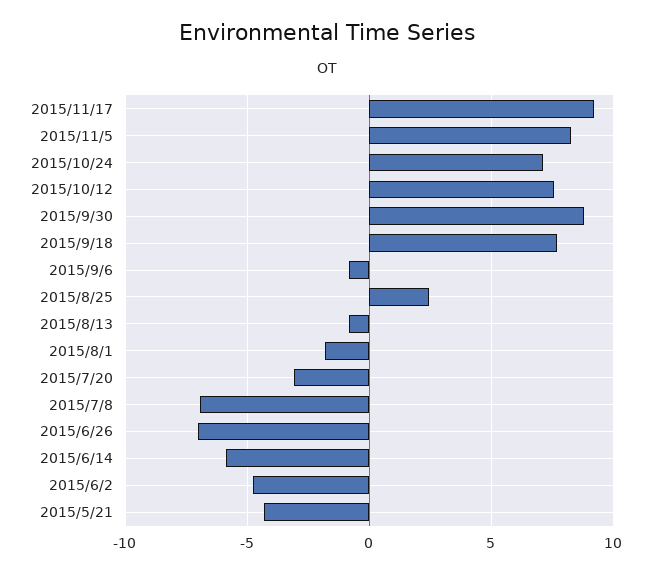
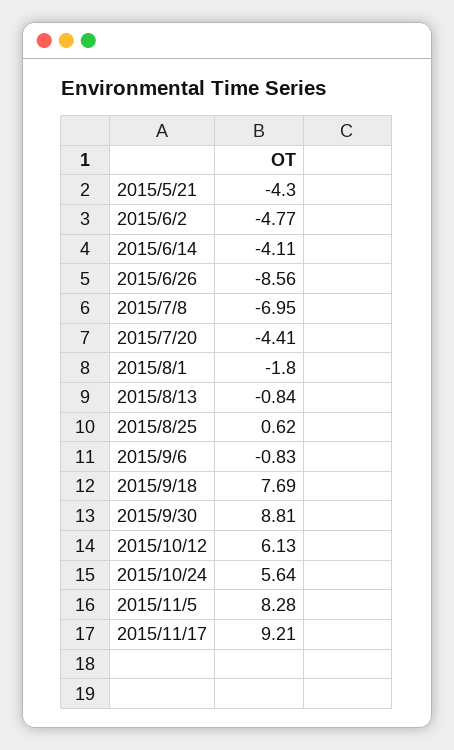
2015/10/24: 7 -> 5.64
2015/10/12: 7.5 -> 6.13
2015/8/25: 2.5 -> 0.62
2015/7/20: -3 -> -4.41
2015/6/26: -7 -> -8.56
2015/6/14: -6 -> -4.11

